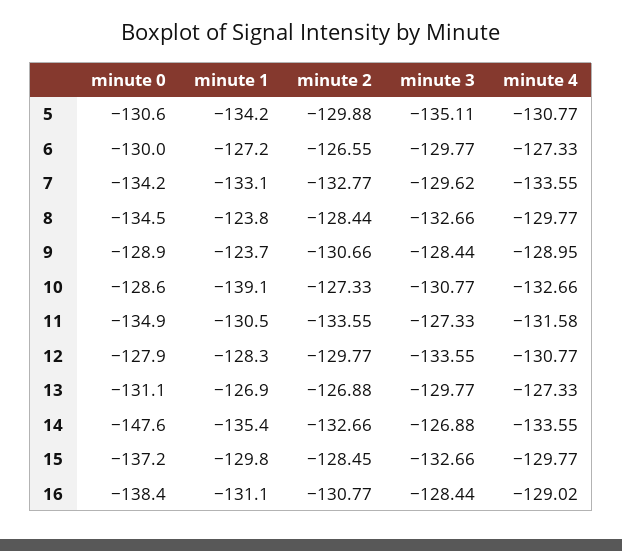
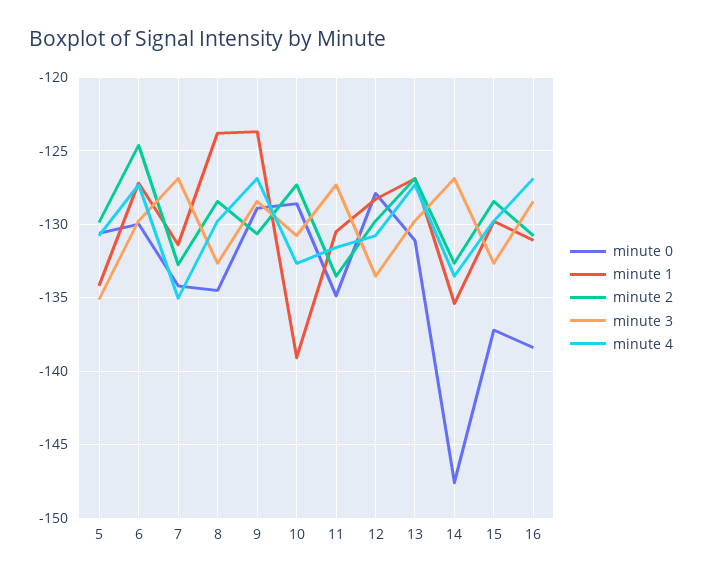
minute 2, 6: -126.55 -> -124.5
minute 1, 7: -133.1 -> -131.5
minute 3, 7: -129.62 -> -127
minute 4, 7: -133.55 -> -135
minute 4, 9: -128.95 -> -127
minute 4, 16: -129.02 -> -127

